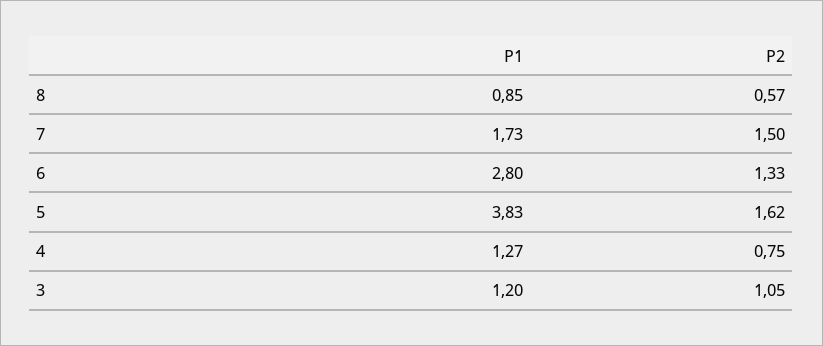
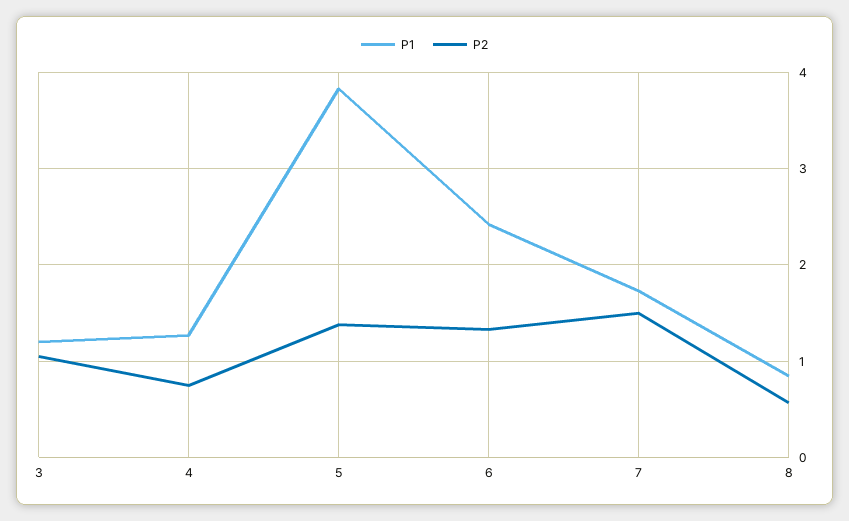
P1, 6: 2.8 -> 2.4
P2, 5: 1.62 -> 1.4

